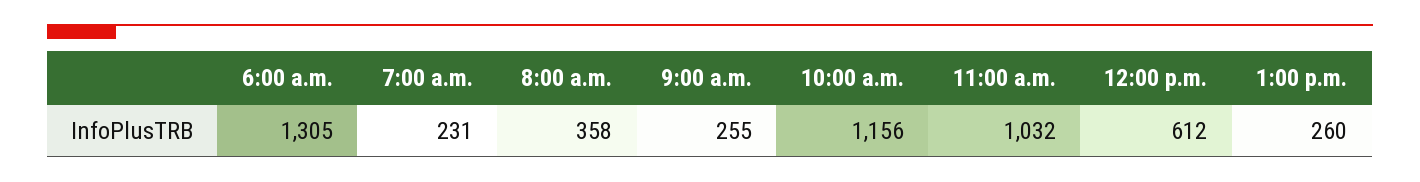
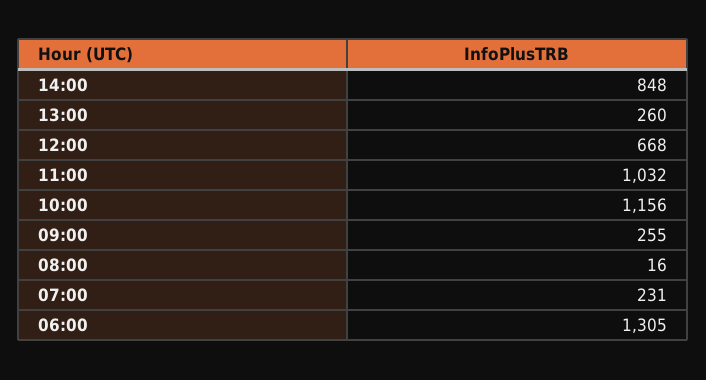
8:00 a.m.: 358 -> 16
12:00 p.m.: 612 -> 668
14:00: none -> 848

